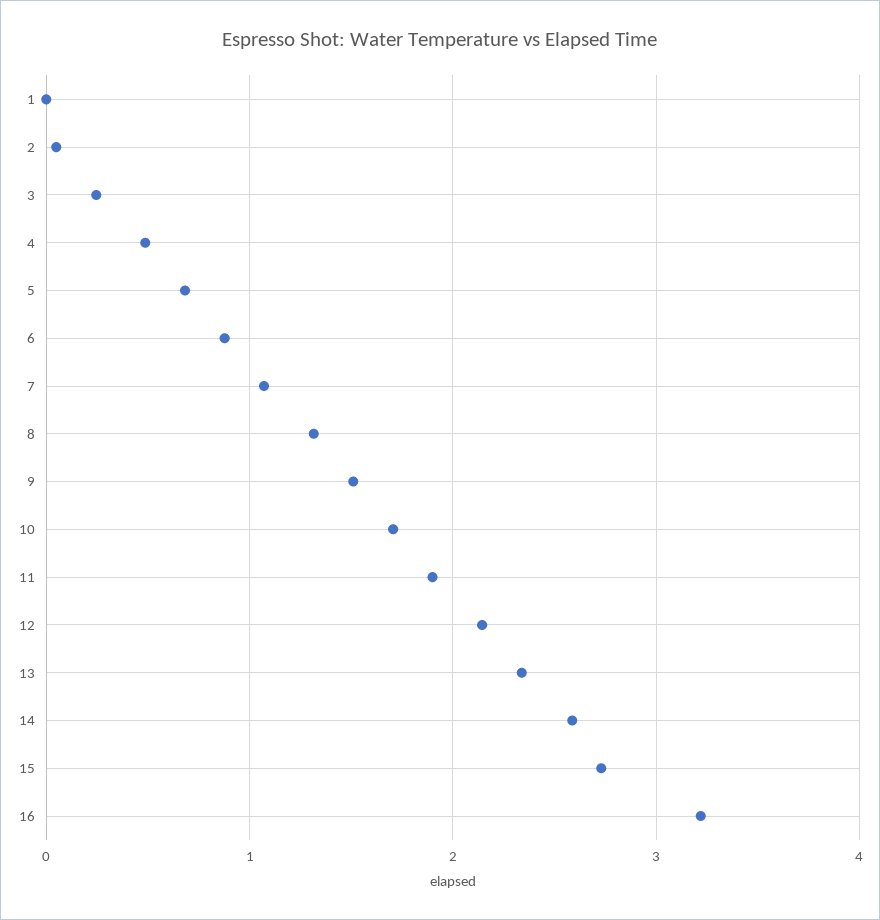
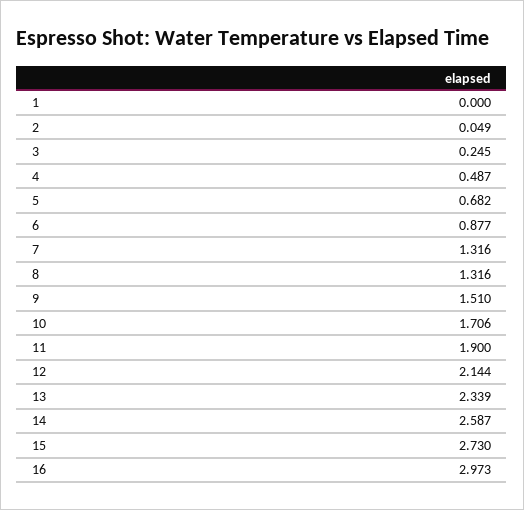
7: 1.1 -> 1.316
16: 3.2 -> 2.973

